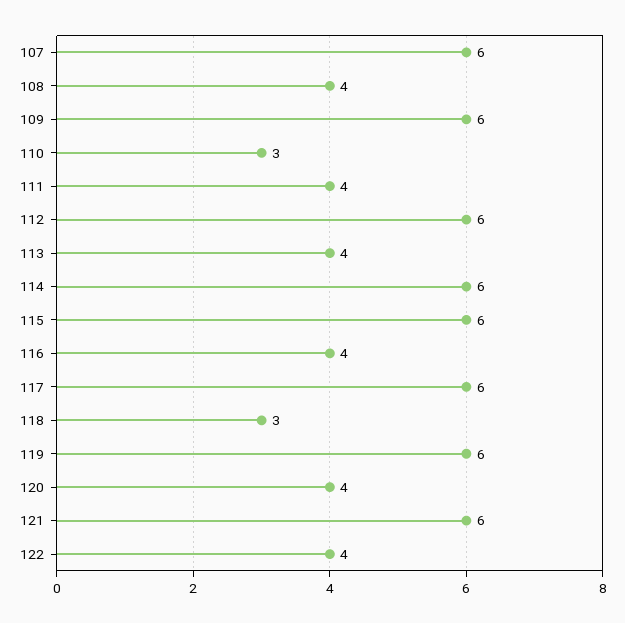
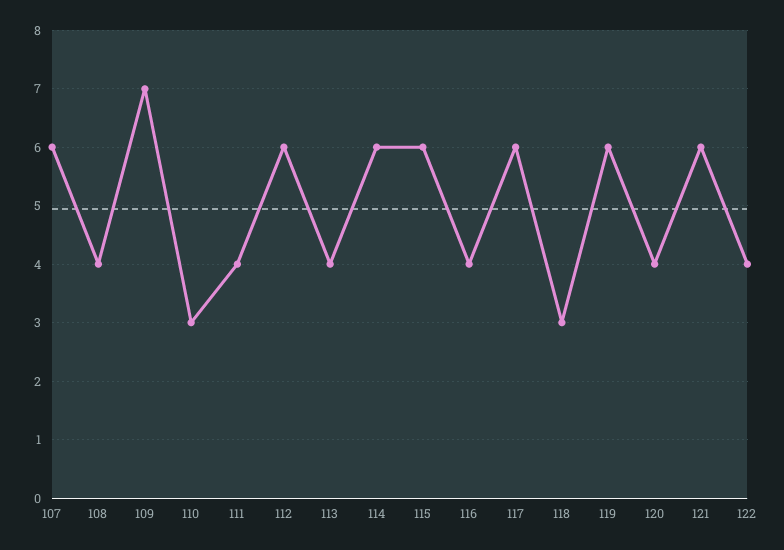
109: 6 -> 7

